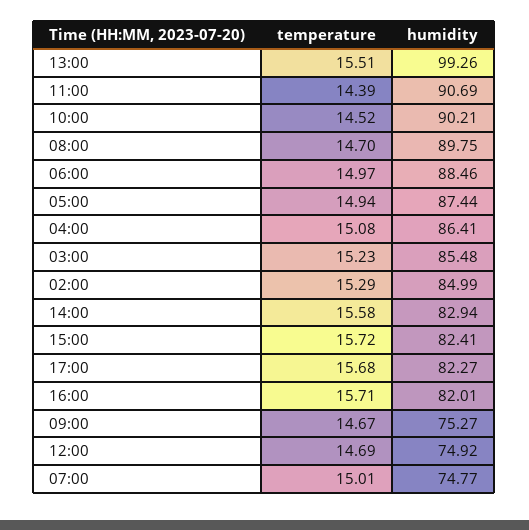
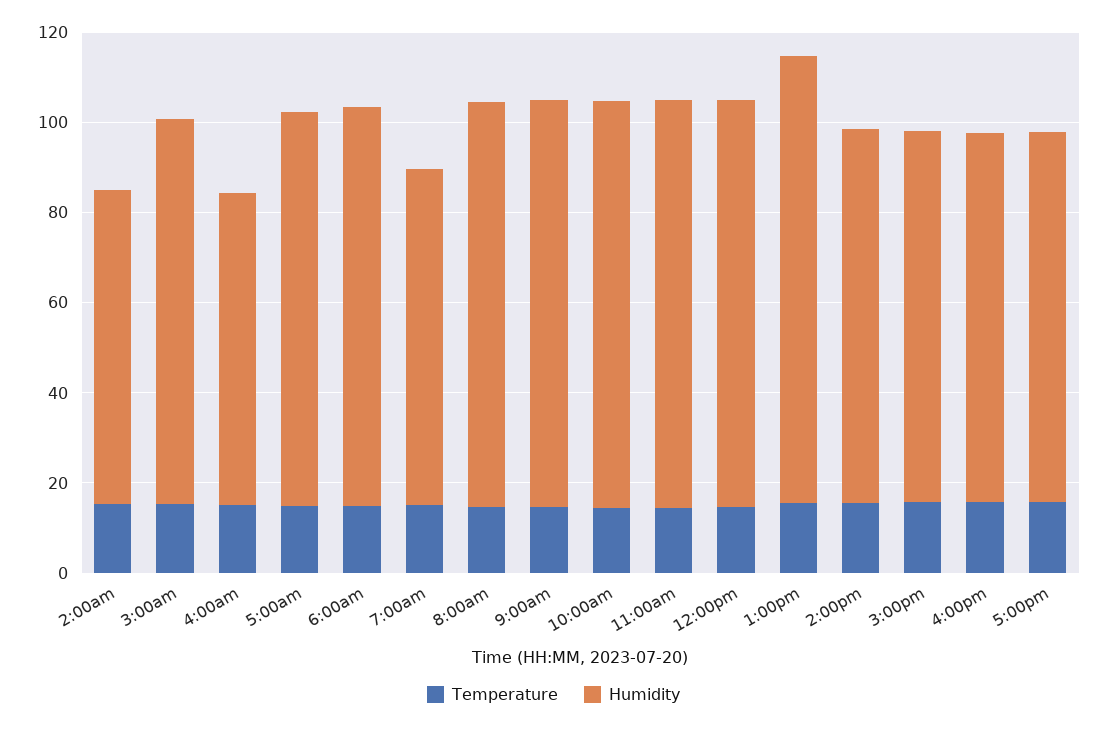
humidity, 04:00: 86.41 -> 70
humidity, 02:00: 84.99 -> 70
humidity, 09:00: 75.27 -> 90
humidity, 12:00: 74.92 -> 90

